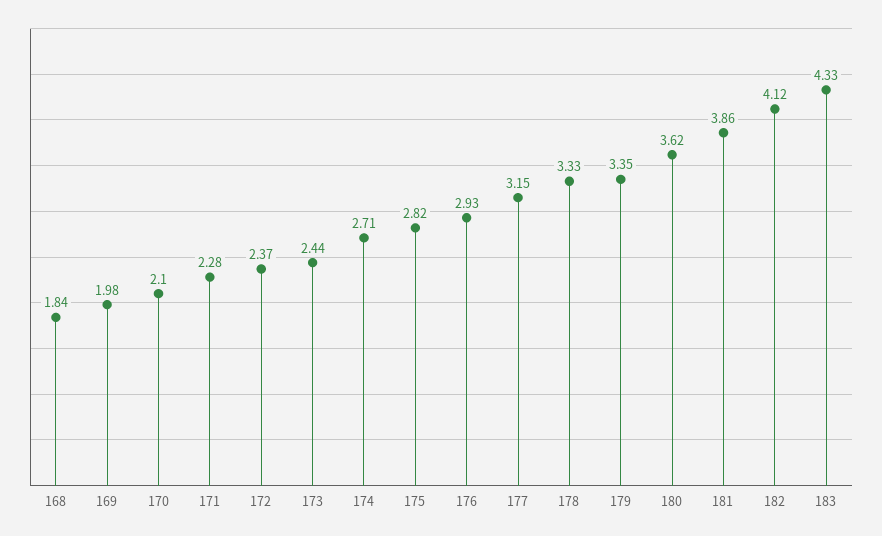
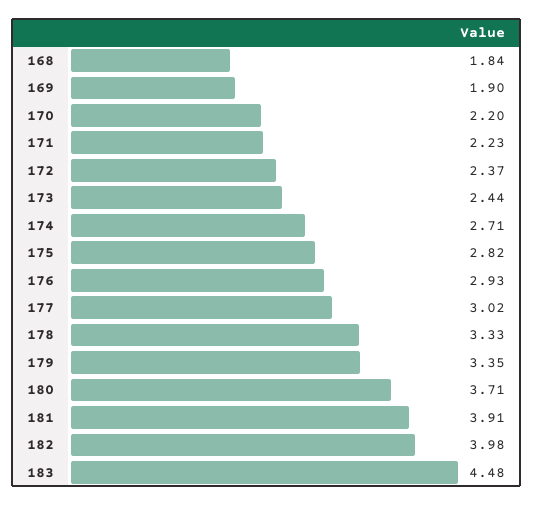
169: 1.98 -> 1.9
170: 2.1 -> 2.2
171: 2.28 -> 2.23
177: 3.15 -> 3.02
180: 3.62 -> 3.71
181: 3.86 -> 3.91
182: 4.12 -> 3.98
183: 4.33 -> 4.48

